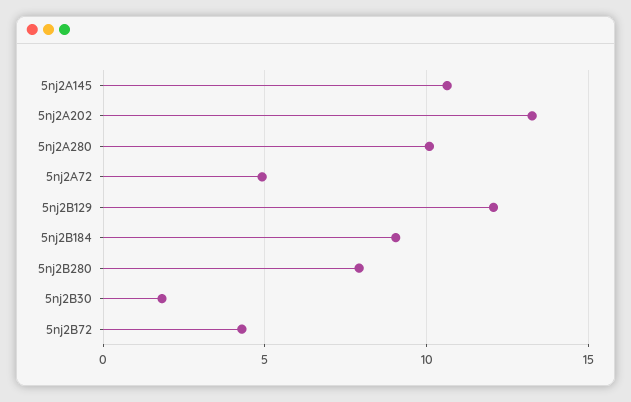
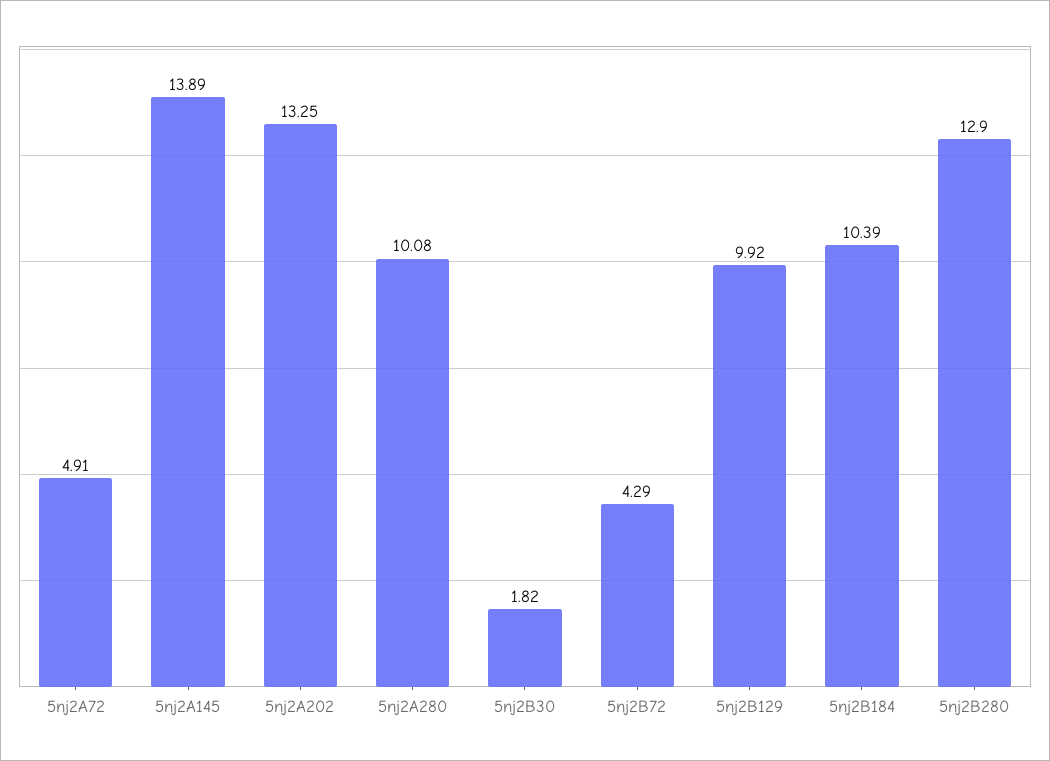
5nj2A145: 10.5 -> 13.89
5nj2B129: 12 -> 9.92
5nj2B184: 9 -> 10.39
5nj2B280: 8 -> 12.9

